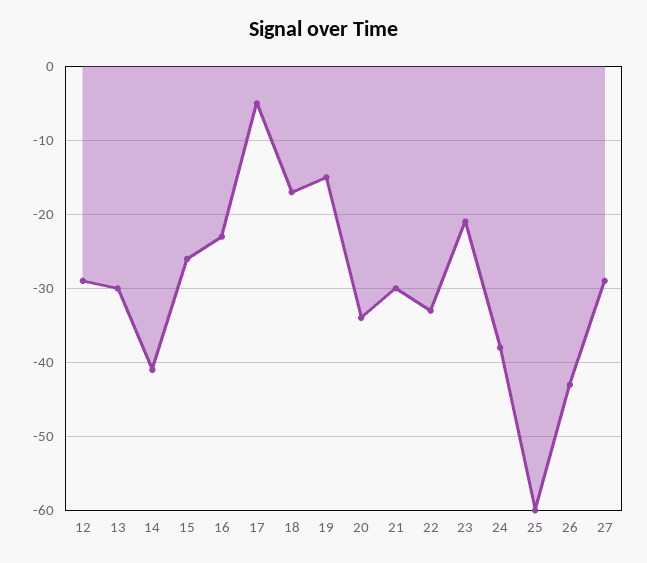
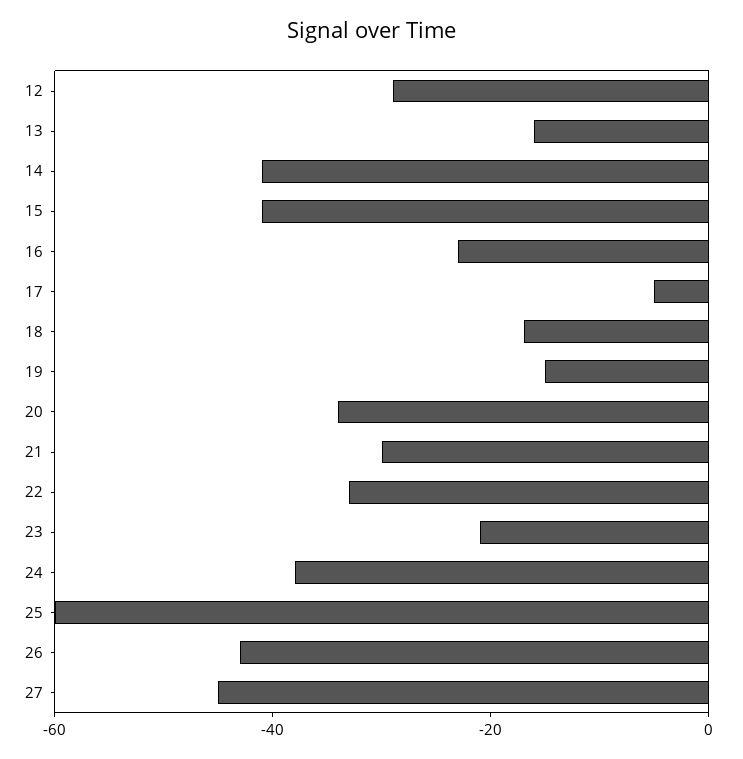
13: -30 -> -15
15: -26 -> -40
27: -29 -> -45

